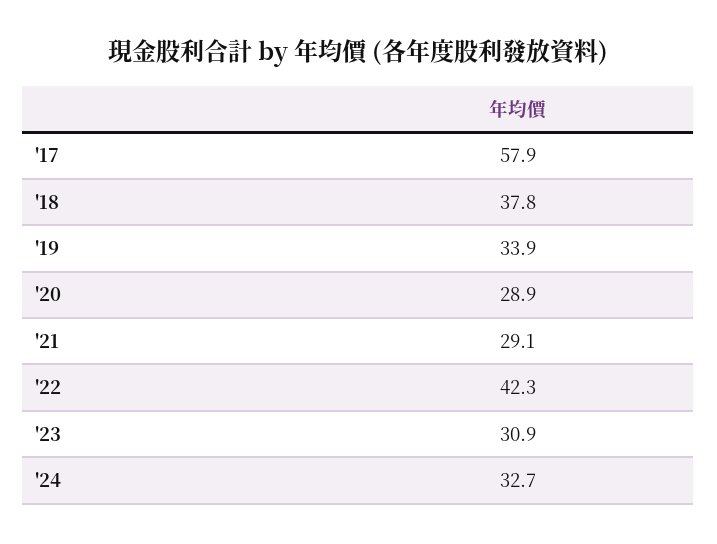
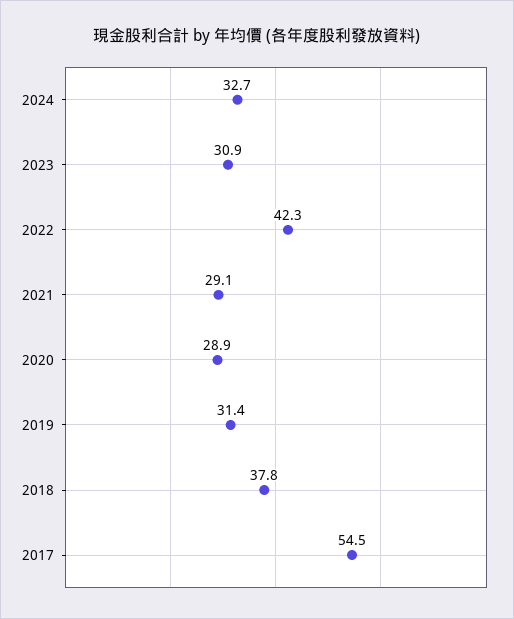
'17: 57.9 -> 54.5
'19: 33.9 -> 31.4

